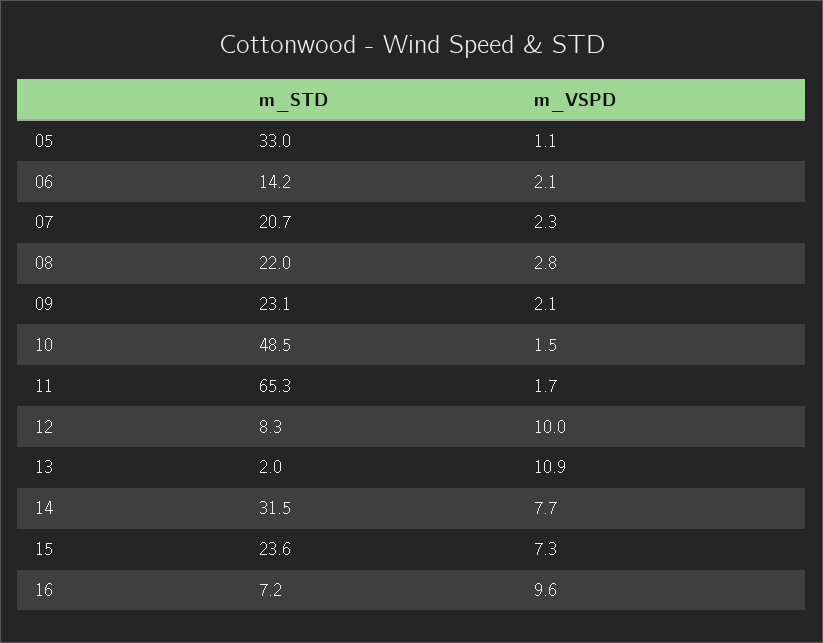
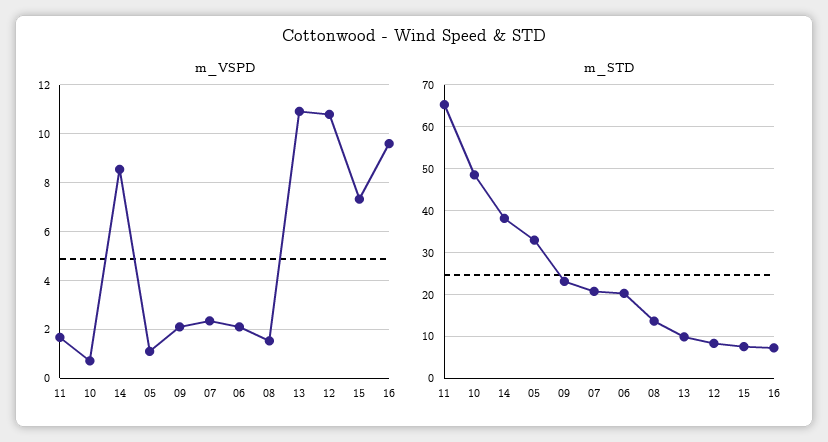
m_STD, 06: 14.2 -> 20
m_STD, 08: 22 -> 14
m_VSPD, 08: 2.8 -> 1.5
m_VSPD, 10: 1.5 -> 0.75
m_VSPD, 12: 10 -> 10.75
m_STD, 13: 2 -> 10
m_STD, 14: 31.5 -> 38
m_VSPD, 14: 7.7 -> 8.5
m_STD, 15: 23.6 -> 8

